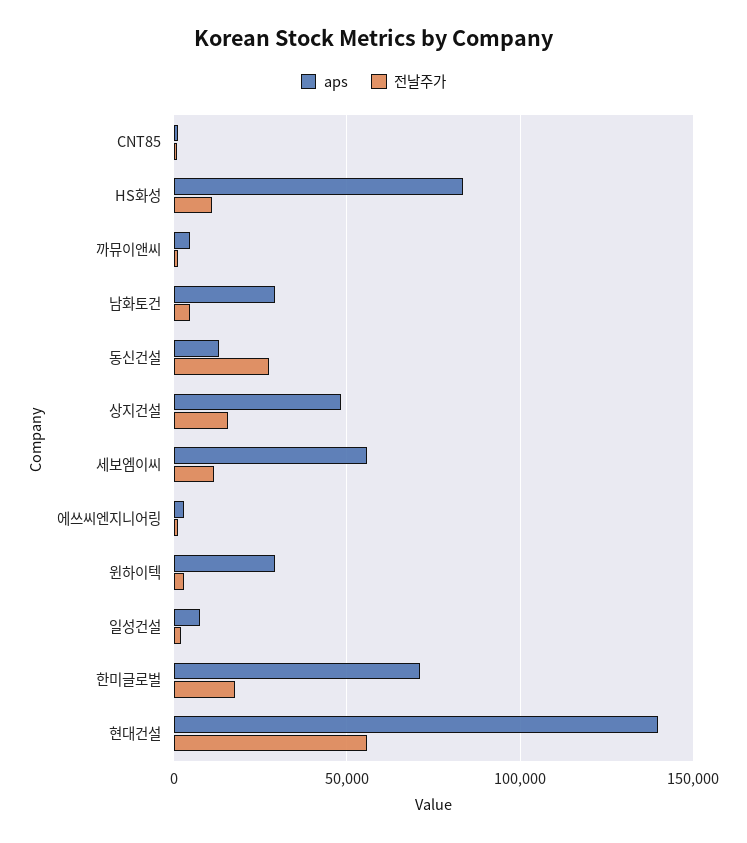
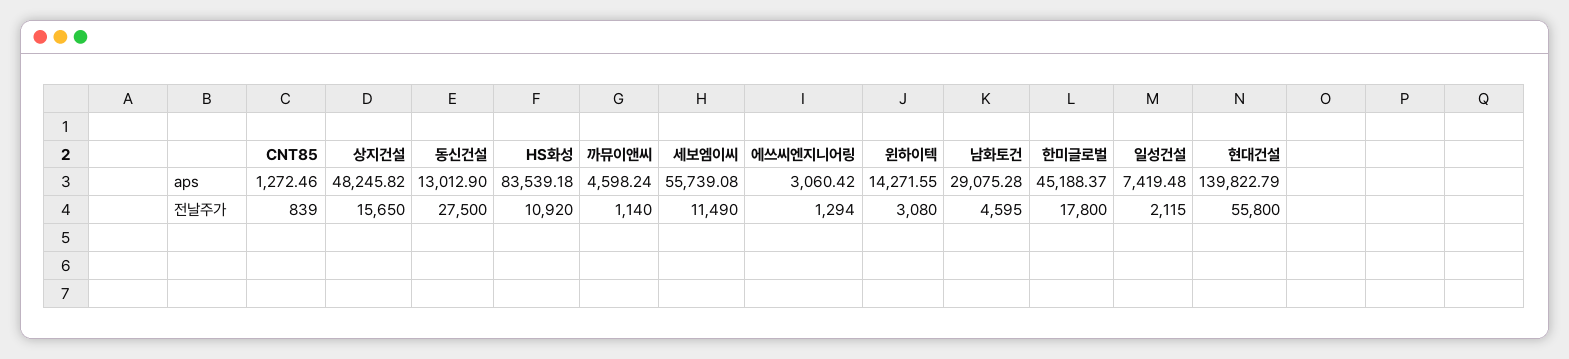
aps, 윈하이텍: 30000 -> 14271.55
aps, 한미글로벌: 70000 -> 45188.37

